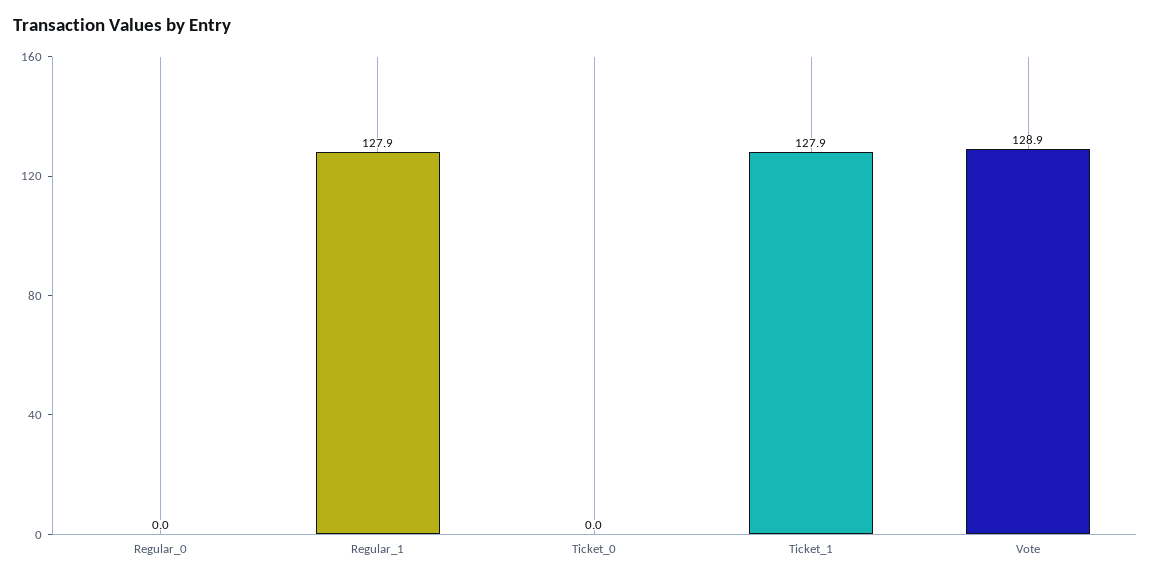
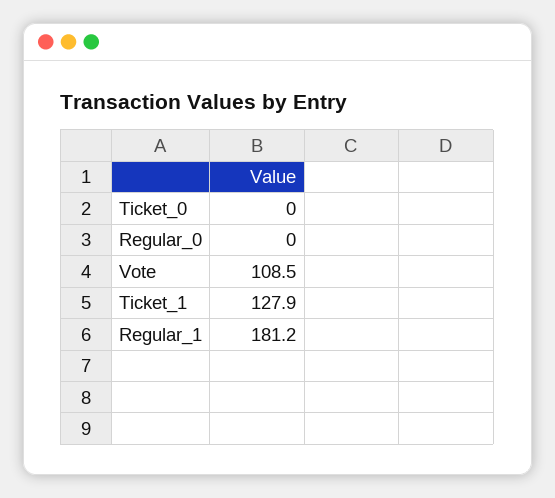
Regular_1: 127.9 -> 181.2
Vote: 128.9 -> 108.5

